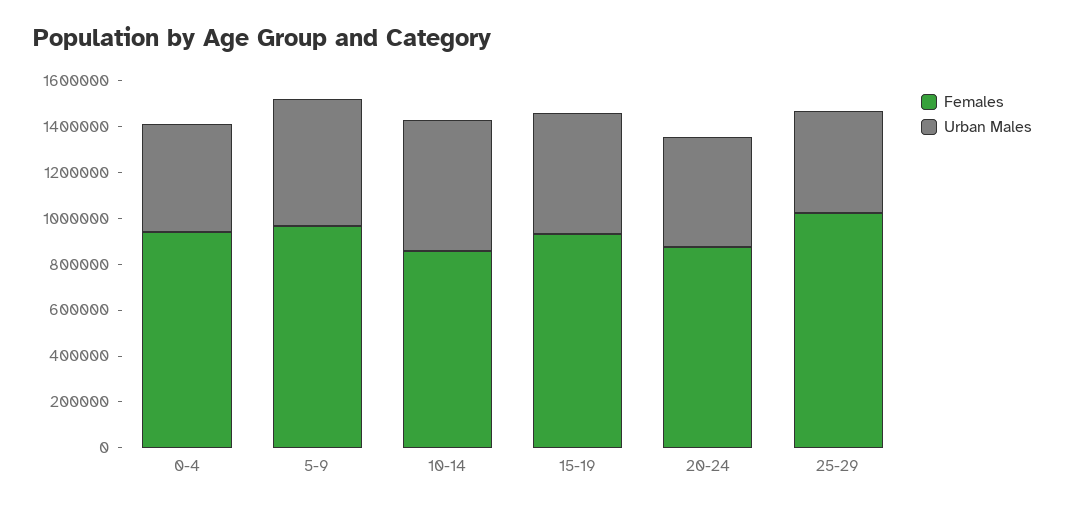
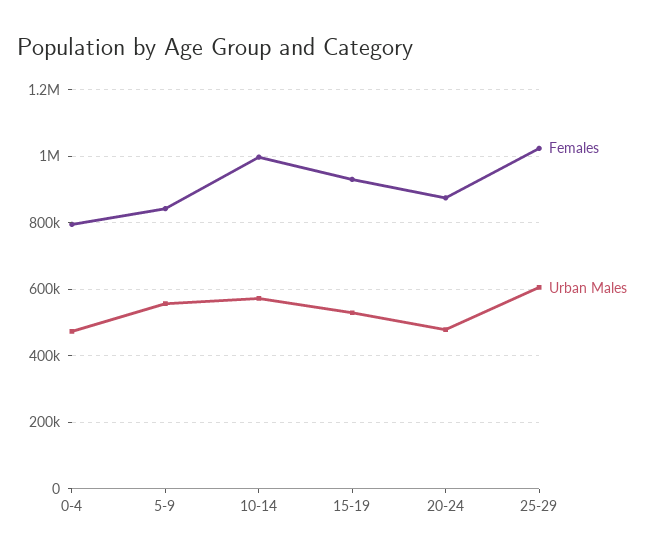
Females, 0-4: 950000 -> 800000
Females, 5-9: 950000 -> 840000
Females, 10-14: 850000 -> 1000000
Urban Males, 25-29: 450000 -> 600000

